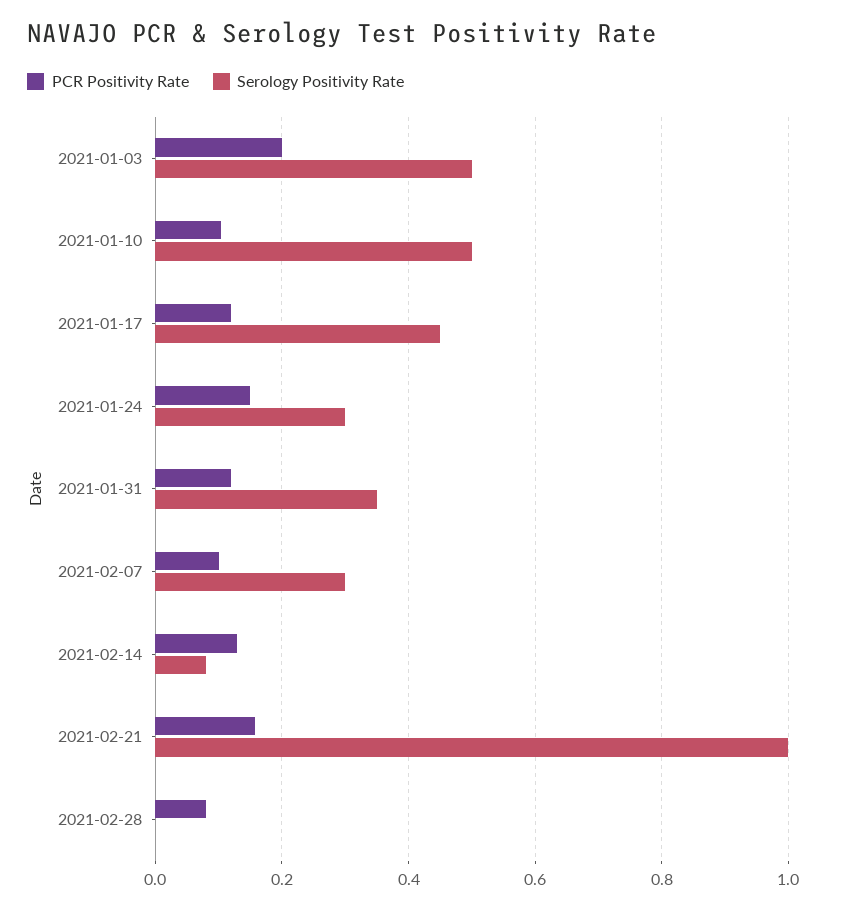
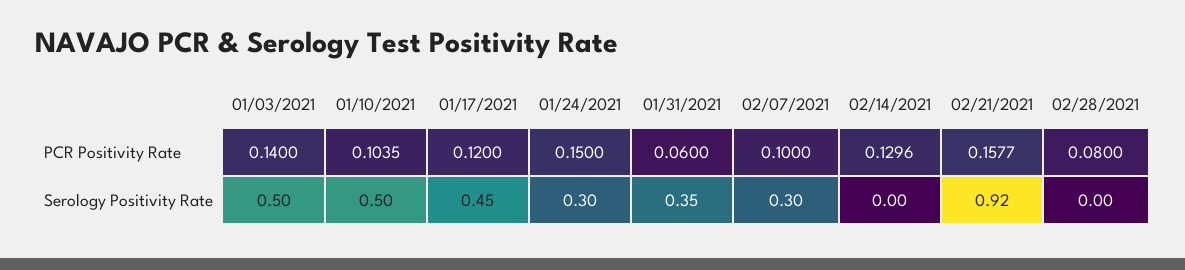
PCR Positivity Rate, 2021-01-03: 0.2 -> 0.14
PCR Positivity Rate, 2021-01-31: 0.12 -> 0.06
Serology Positivity Rate, 2021-02-14: 0.08 -> 0
Serology Positivity Rate, 2021-02-21: 1 -> 0.92

